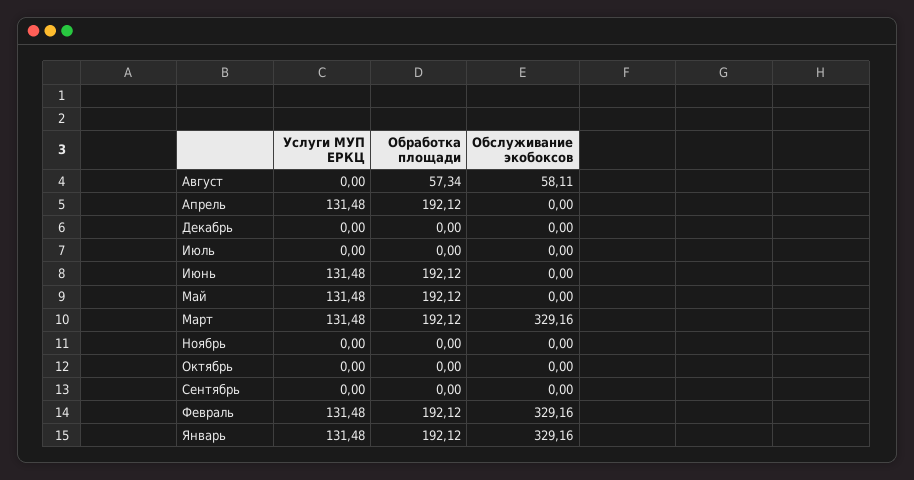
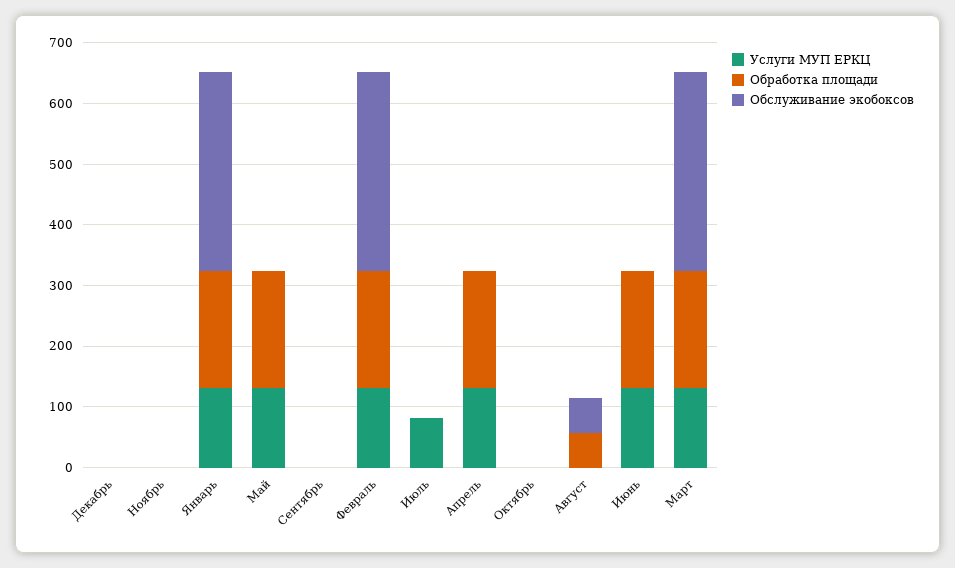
Услуги МУП ЕРКЦ, Июль: 0 -> 80

